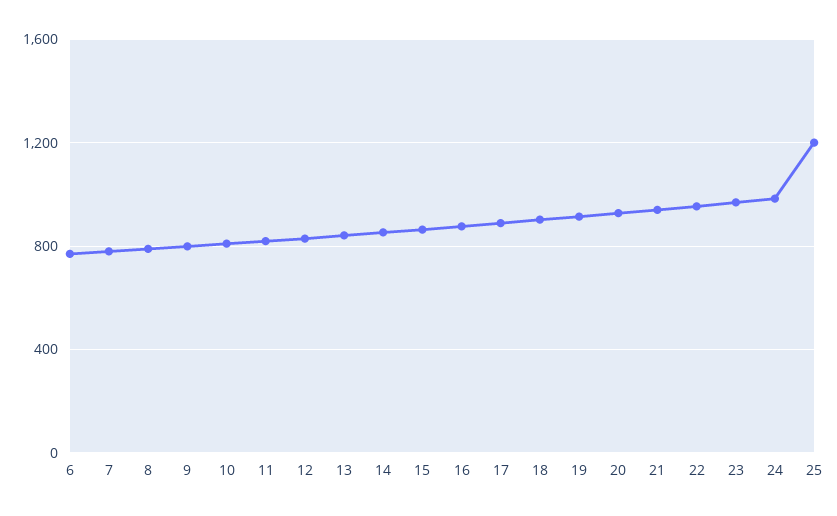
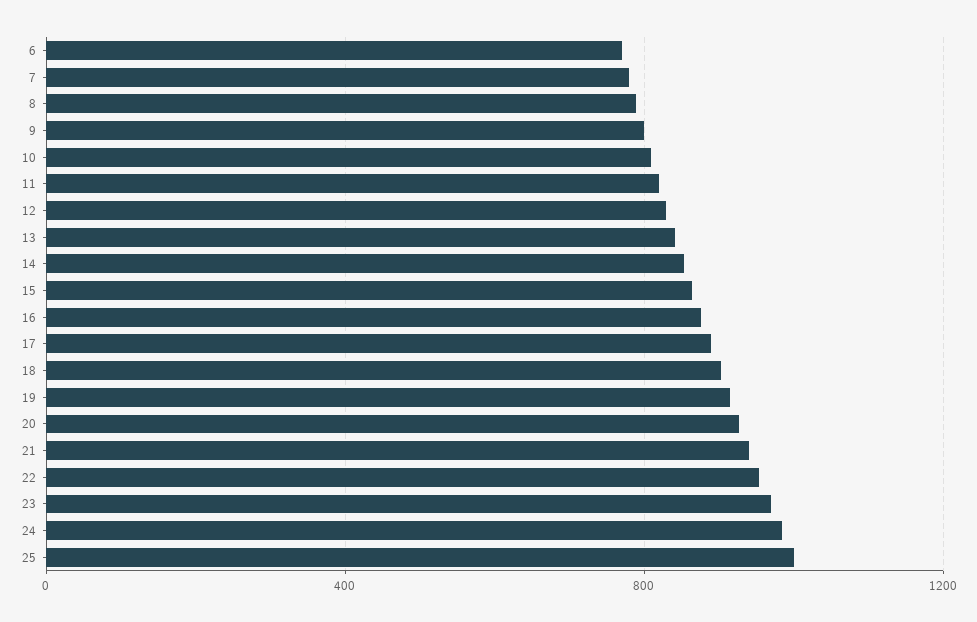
25: 1200 -> 1000

